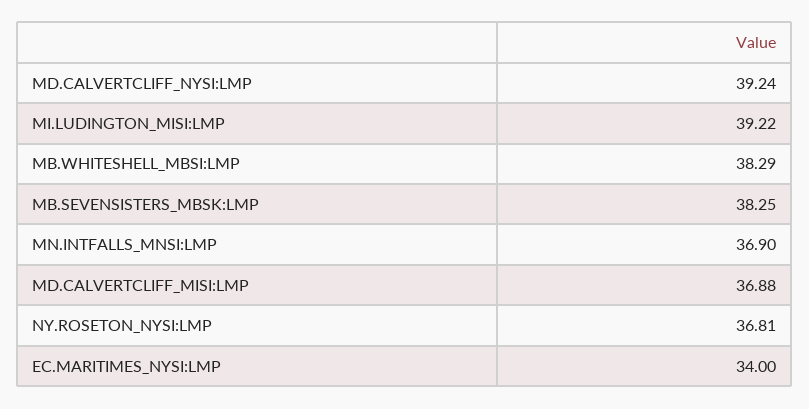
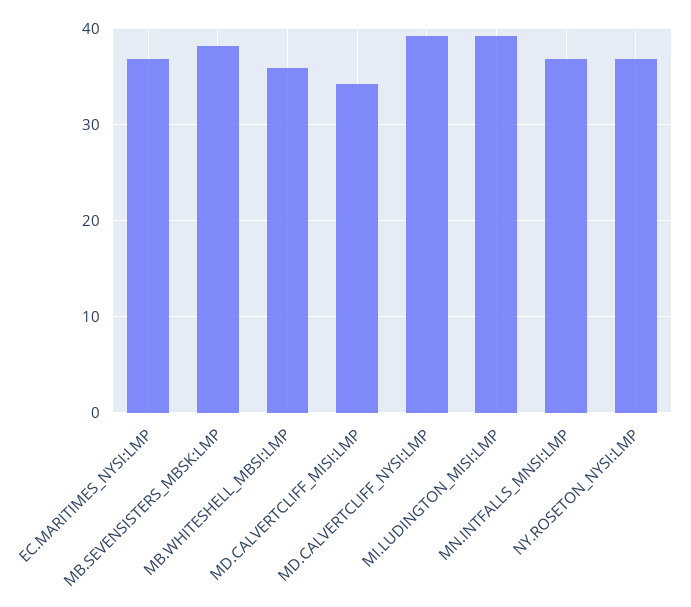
MB.WHITESHELL_MBSI:LMP: 38.29 -> 36
MD.CALVERTCLIFF_MISI:LMP: 36.88 -> 34
EC.MARITIMES_NYSI:LMP: 34 -> 37

